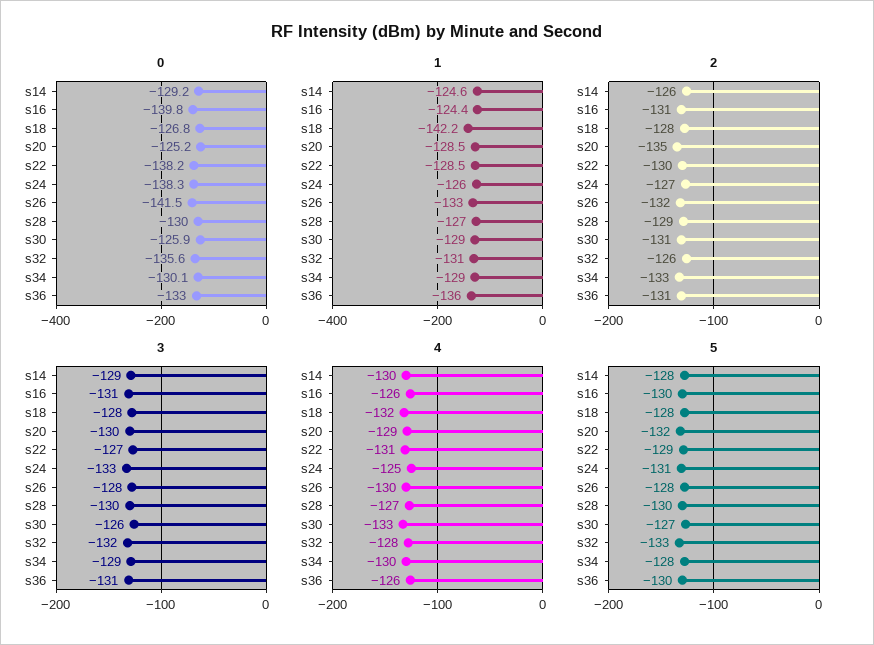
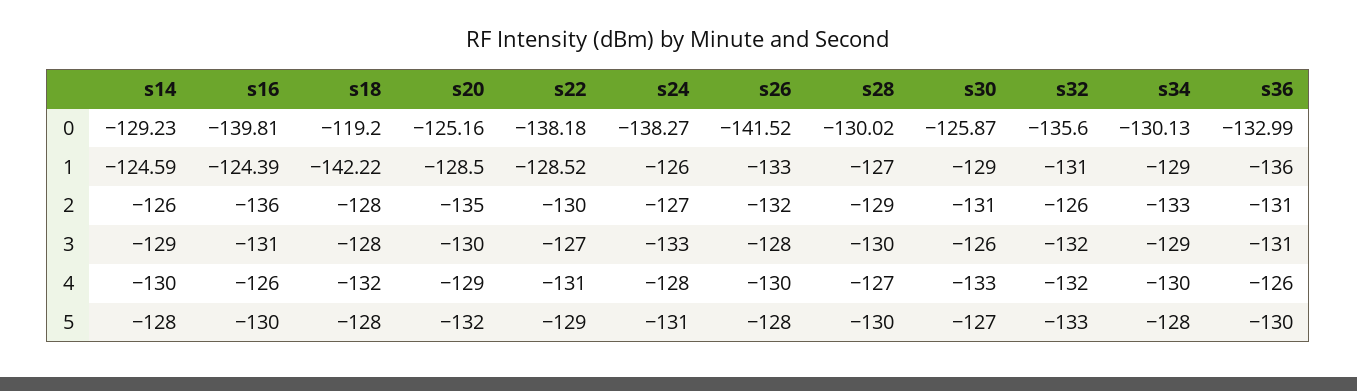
0, s18: -126.8 -> -119.2
2, s16: -131 -> -136
4, s24: -125 -> -128
4, s32: -128 -> -132

